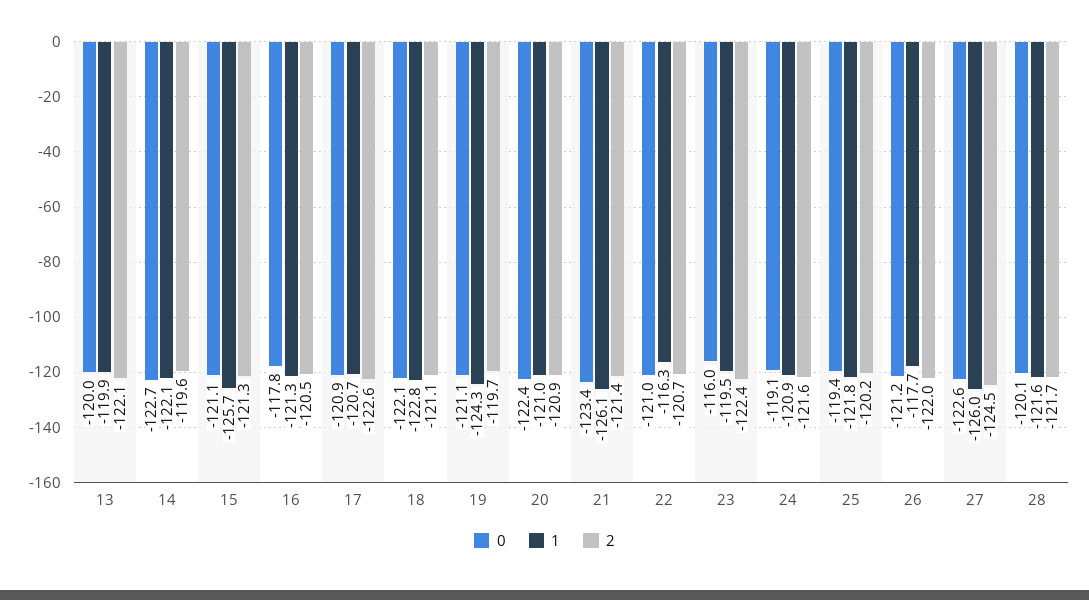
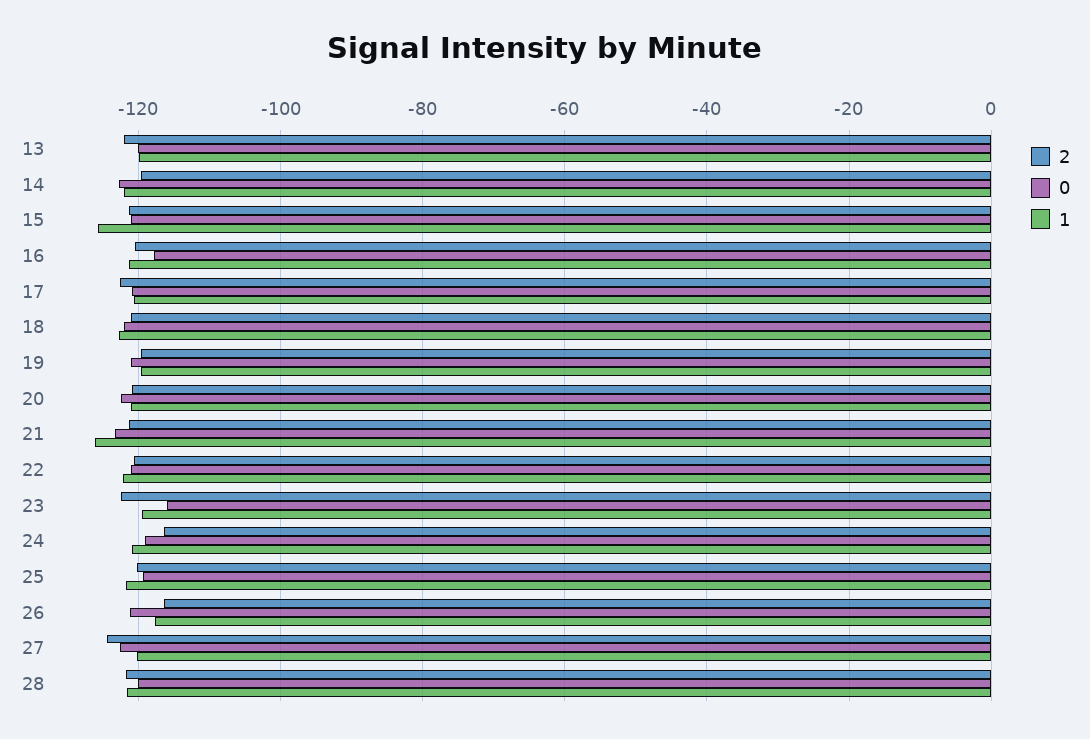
1, 19: -124.3 -> -120
1, 22: -116.3 -> -122
2, 24: -121.6 -> -116
2, 26: -122 -> -116
1, 27: -126 -> -120

